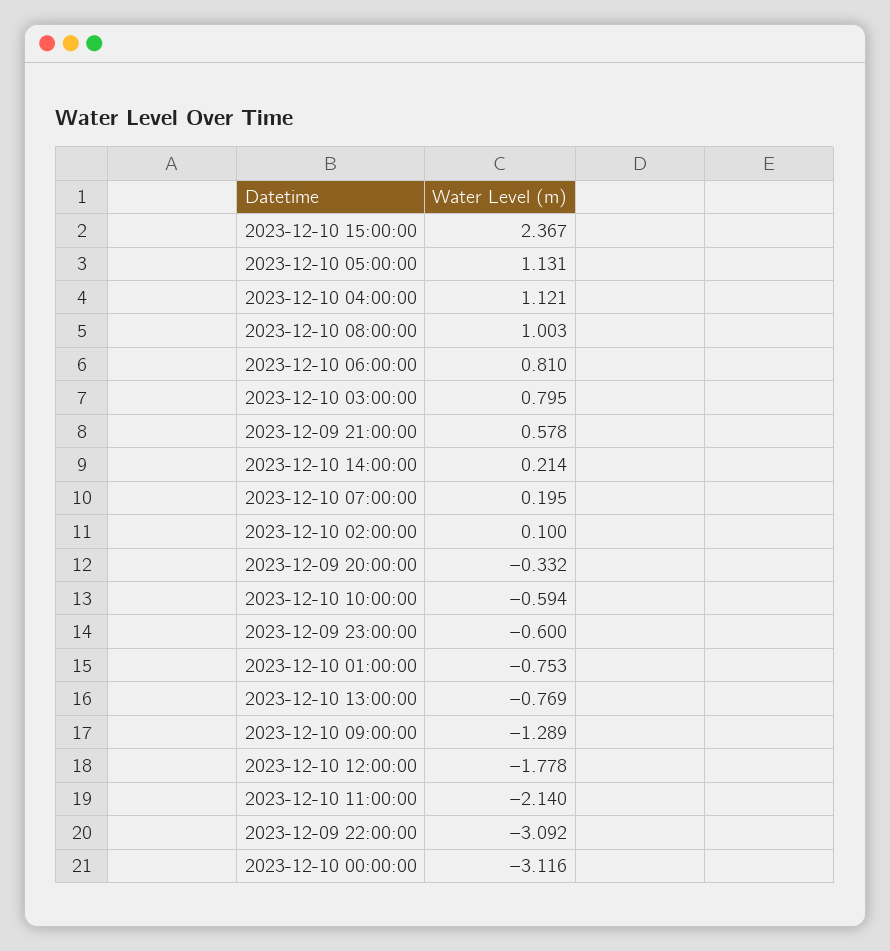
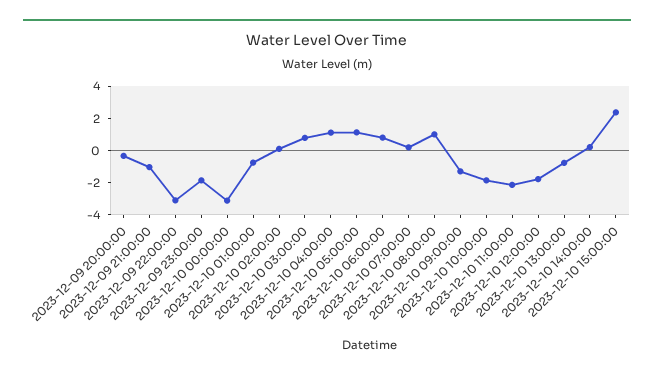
2023-12-09 21:00:00: 0.578 -> -1
2023-12-10 10:00:00: -0.594 -> -2
2023-12-09 23:00:00: -0.6 -> -2

